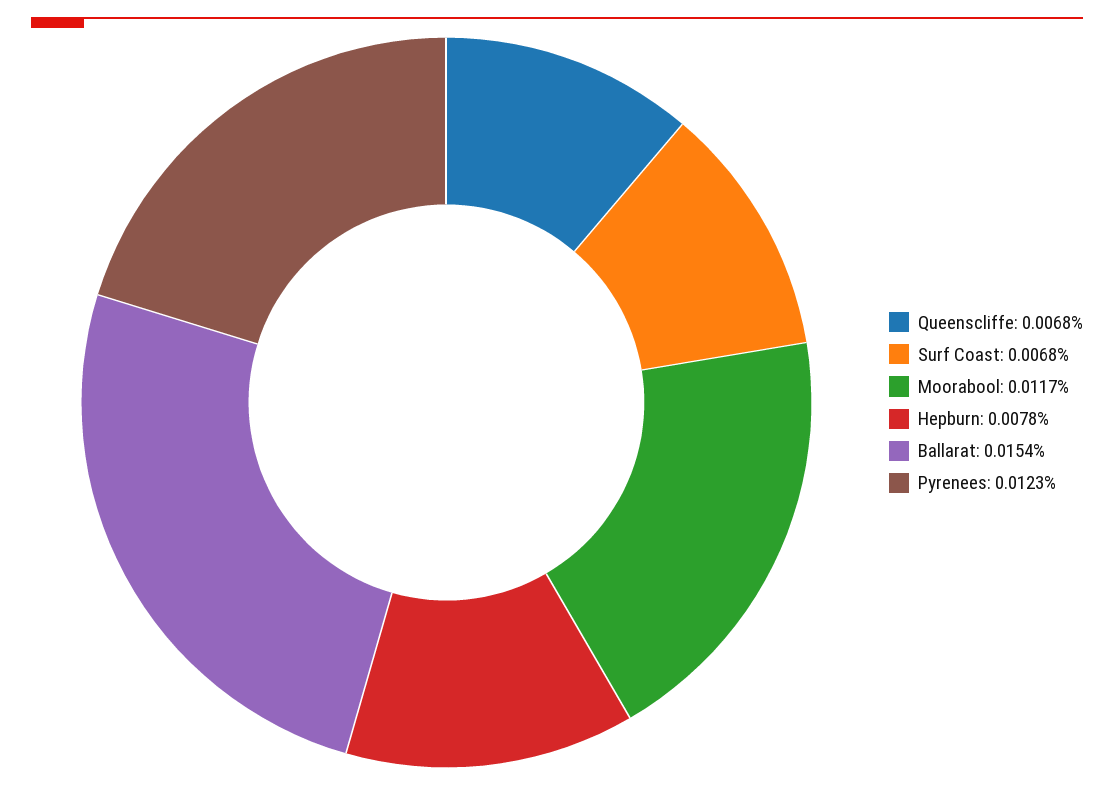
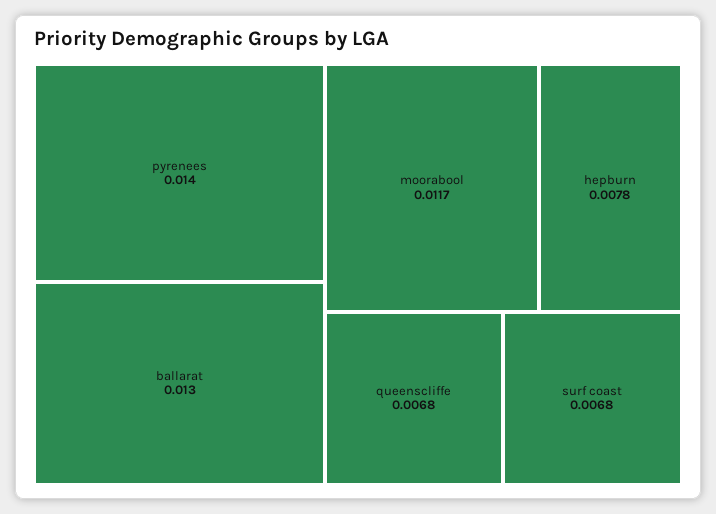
Ballarat: 0.0154 -> 0.013
Pyrenees: 0.0123 -> 0.014

